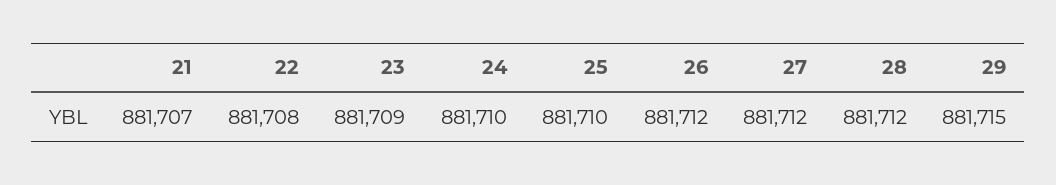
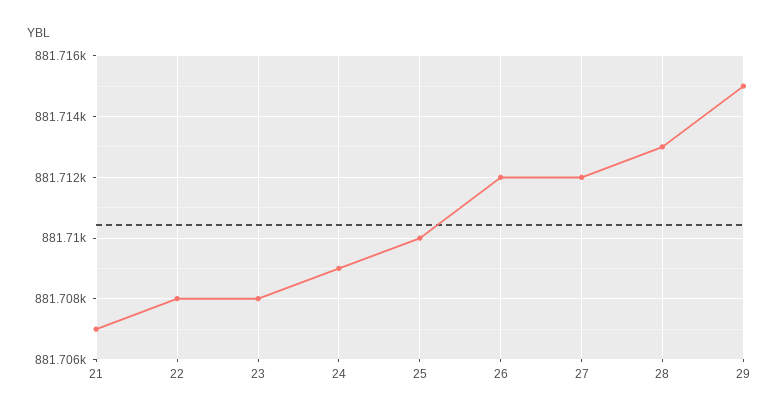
23: 881709 -> 881708
24: 881710 -> 881709
28: 881712 -> 881713

